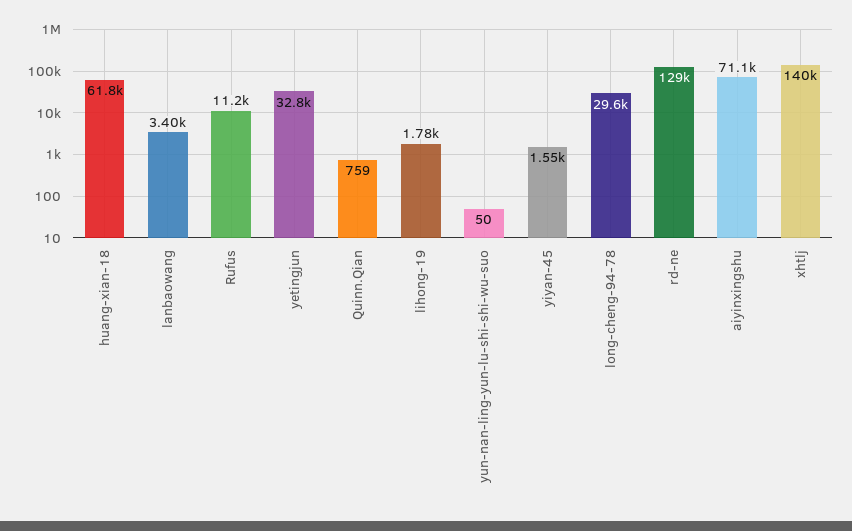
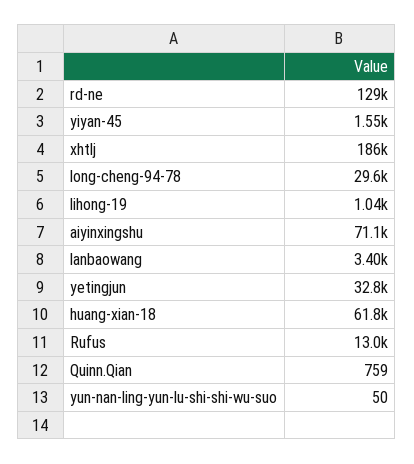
Rufus: 11200 -> 13000
lihong-19: 1780 -> 1040
xhtlj: 140000 -> 186000

